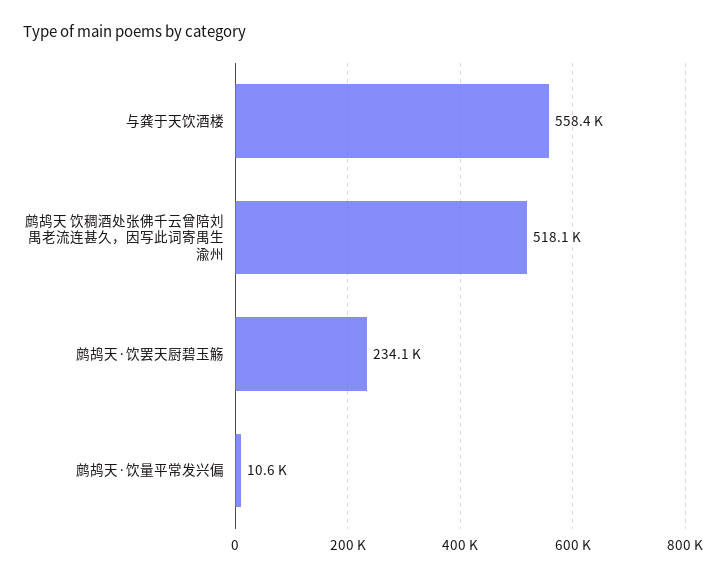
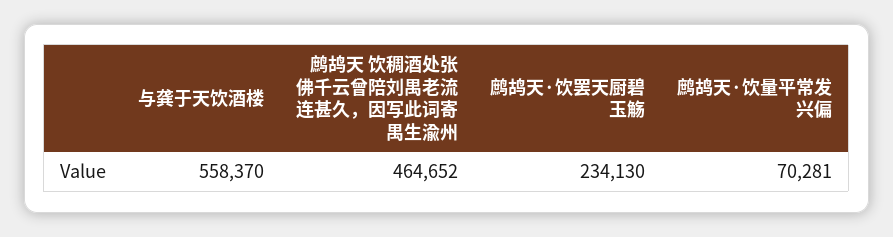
鹧鸪天 饮稠酒处张佛千云曾陪刘禺老流连甚久，因写此词寄禺生渝州: 518100 -> 464652
鹧鸪天·饮量平常发兴偏: 10600 -> 70281

